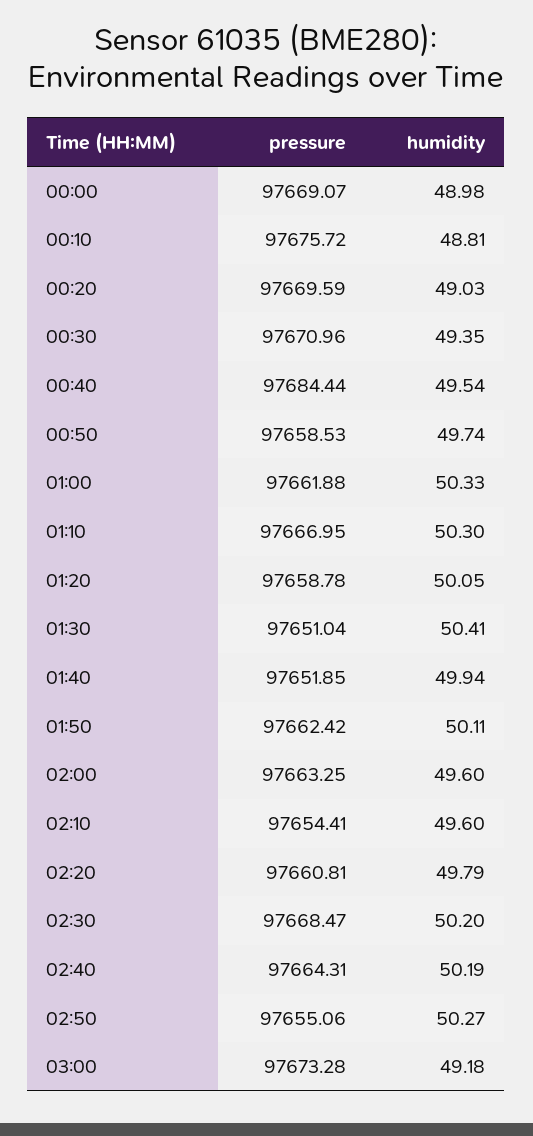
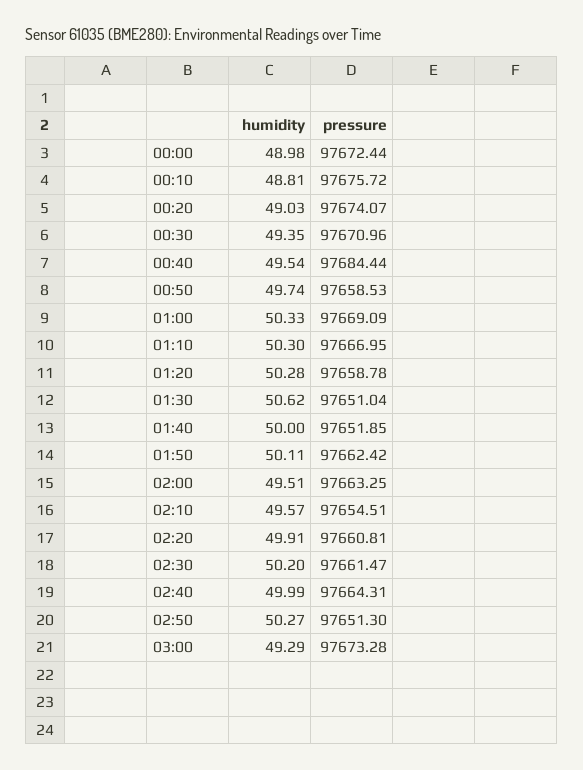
pressure, 00:00: 97669.07 -> 97672.44
pressure, 00:20: 97669.59 -> 97674.07
pressure, 01:00: 97661.88 -> 97669.09
humidity, 01:20: 50.05 -> 50.28
humidity, 01:30: 50.41 -> 50.62
humidity, 01:40: 49.94 -> 50
humidity, 02:00: 49.6 -> 49.51
pressure, 02:10: 97654.41 -> 97654.51
humidity, 02:10: 49.6 -> 49.57
humidity, 02:20: 49.79 -> 49.91
pressure, 02:30: 97668.47 -> 97661.47
humidity, 02:40: 50.19 -> 49.99
pressure, 02:50: 97655.06 -> 97651.3
humidity, 03:00: 49.18 -> 49.29

